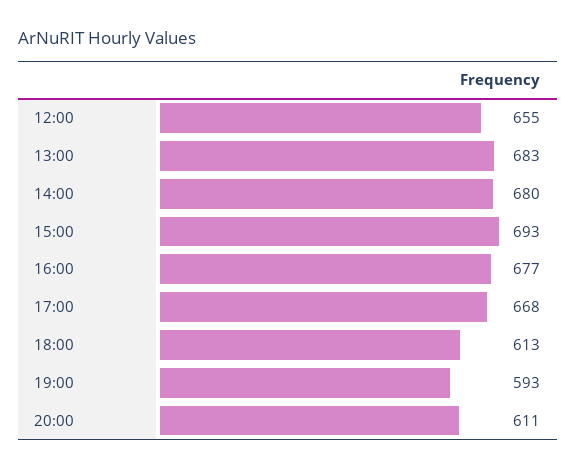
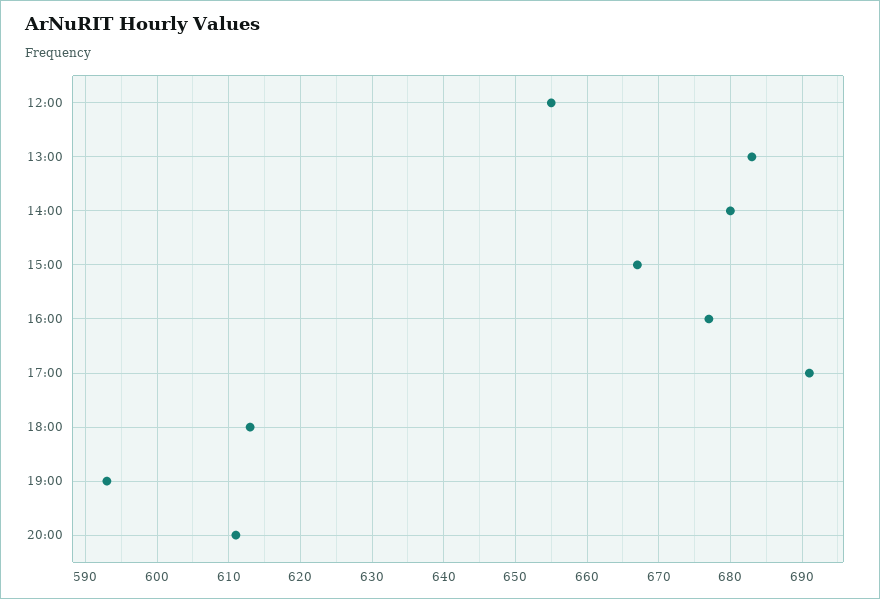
15:00: 693 -> 667
17:00: 668 -> 691

